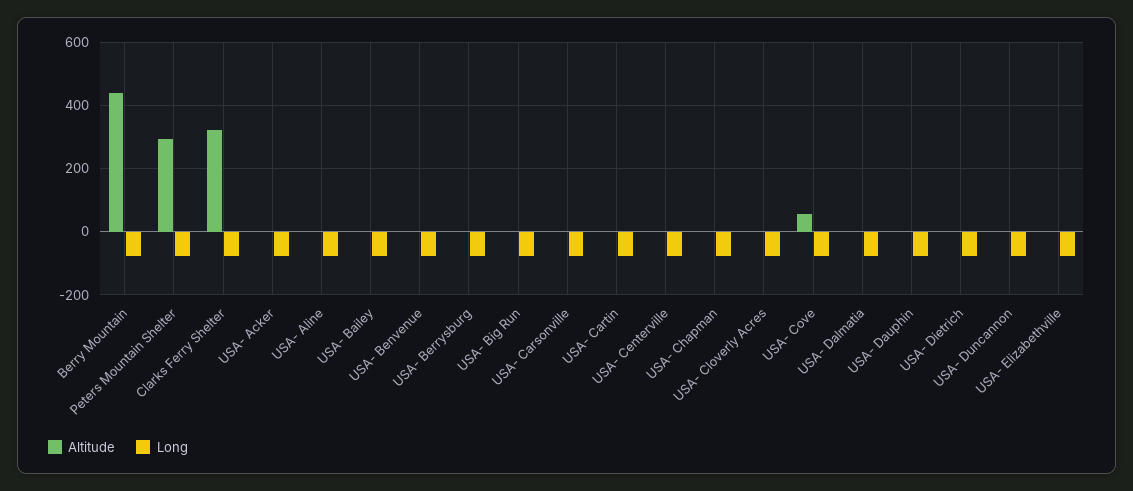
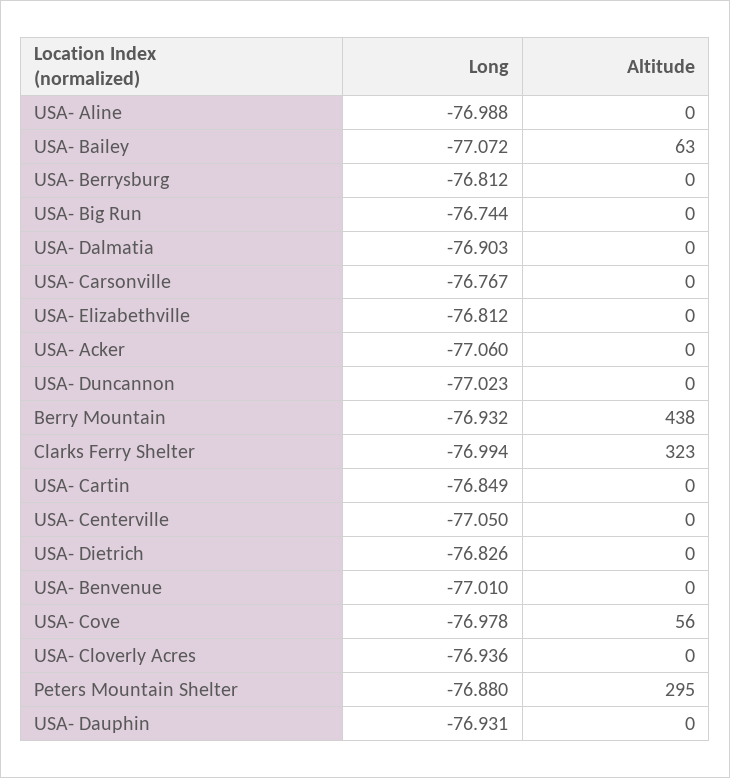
Altitude, USA- Bailey: 0 -> 63
Altitude, USA- Chapman: 0 -> none
Long, USA- Chapman: -80 -> none

